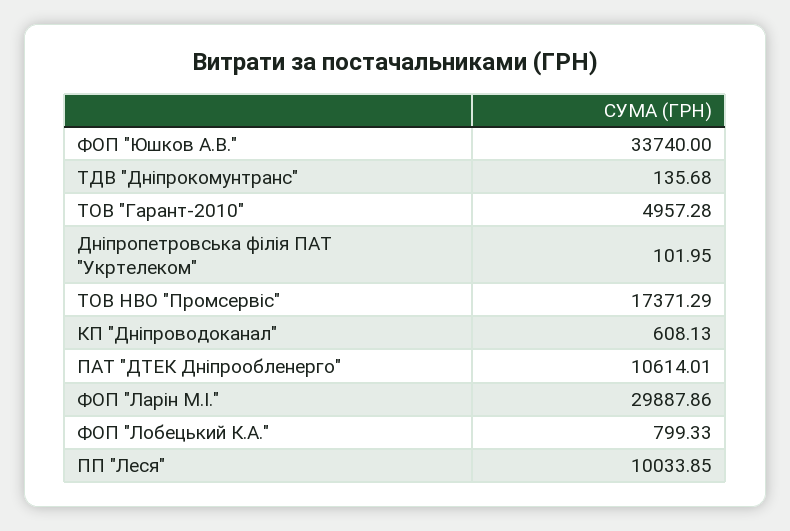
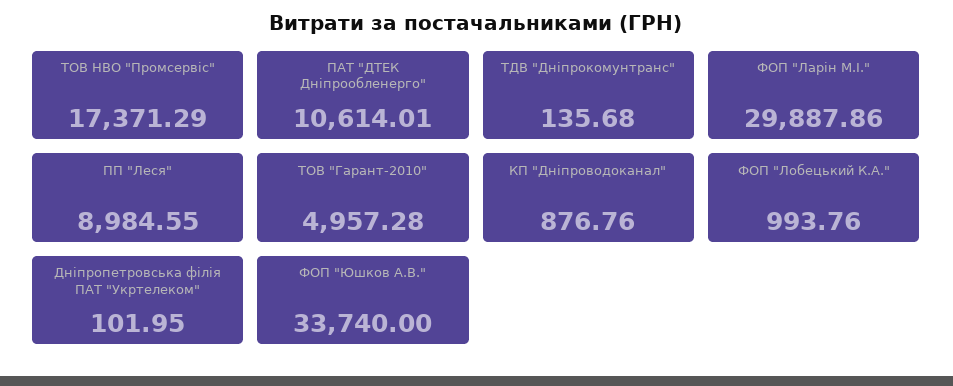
КП "Дніпроводоканал": 608.13 -> 876.76
ФОП "Лобецький К.А.": 799.33 -> 993.76
ПП "Леся": 10033.85 -> 8984.55

